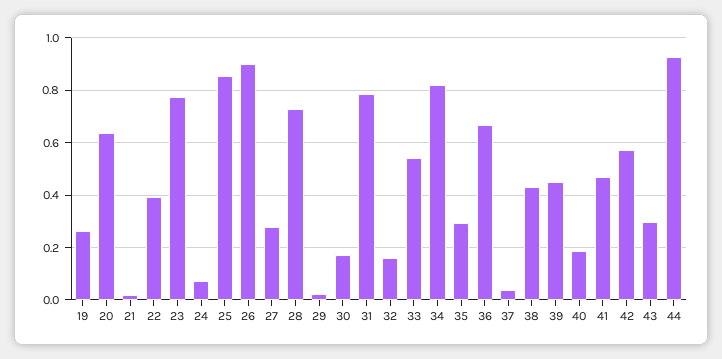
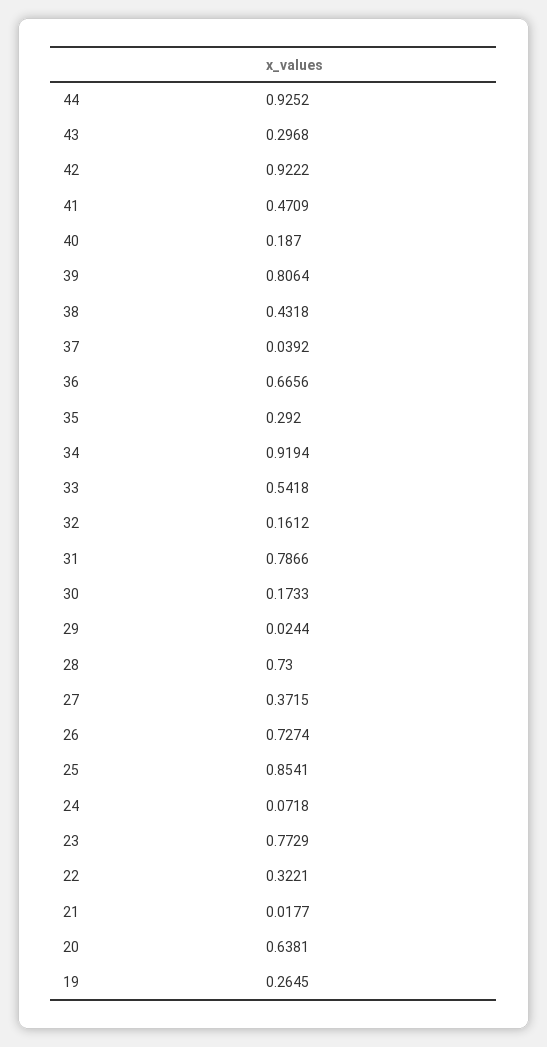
22: 0.4 -> 0.3221
26: 0.9 -> 0.7274
27: 0.275 -> 0.3715
34: 0.825 -> 0.9194
39: 0.45 -> 0.8064
42: 0.575 -> 0.9222

